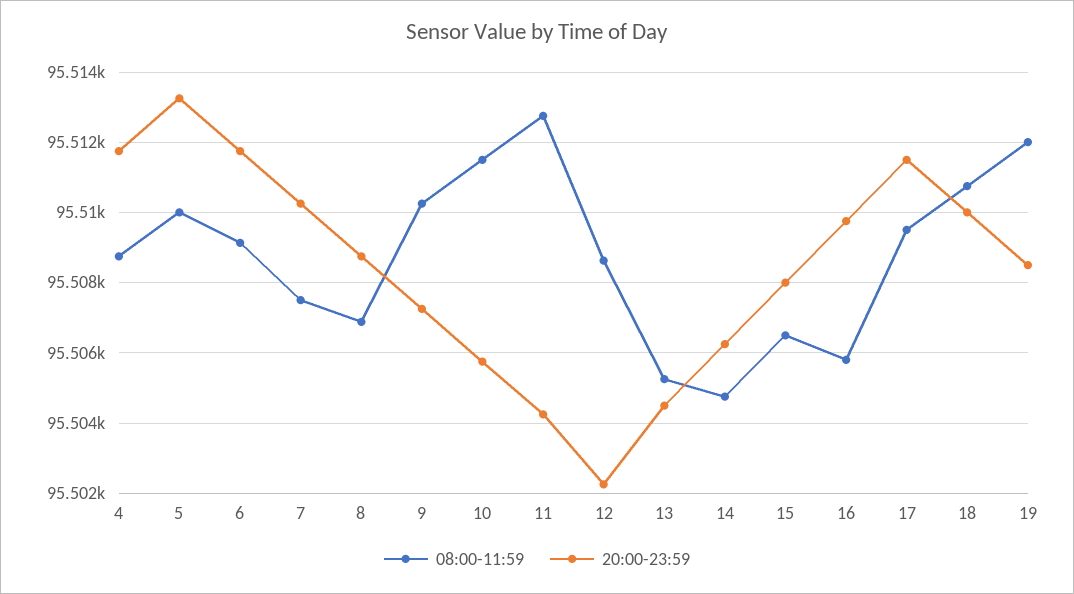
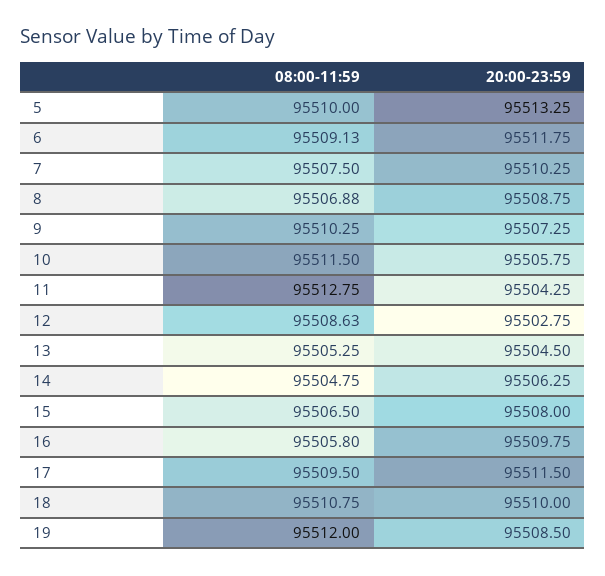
08:00-11:59, 4: 95508.8 -> none
20:00-23:59, 4: 95511.8 -> none
20:00-23:59, 12: 95502.2 -> 95502.75

